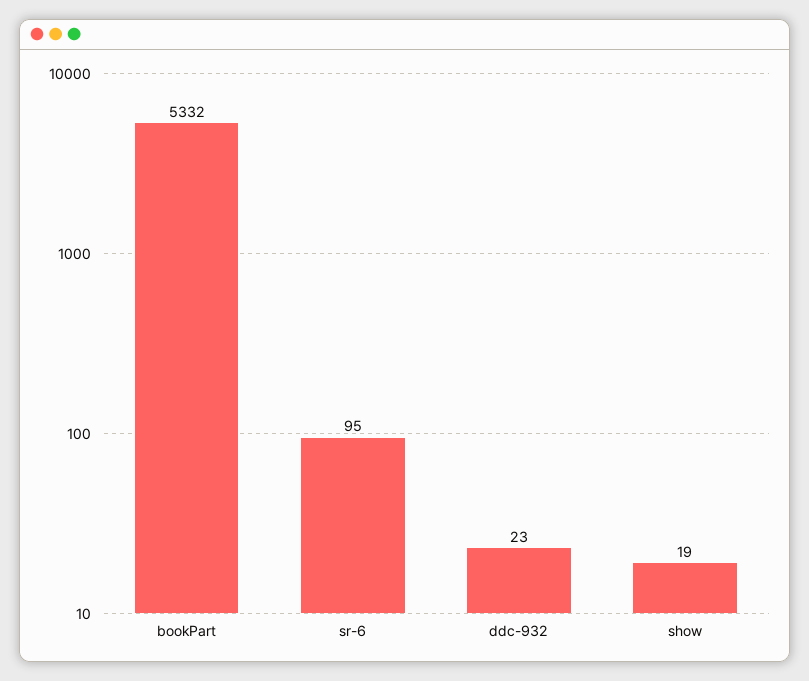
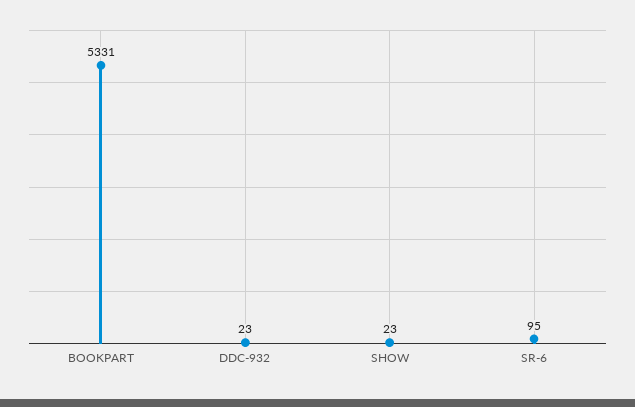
bookPart: 5332 -> 5331
show: 19 -> 23

